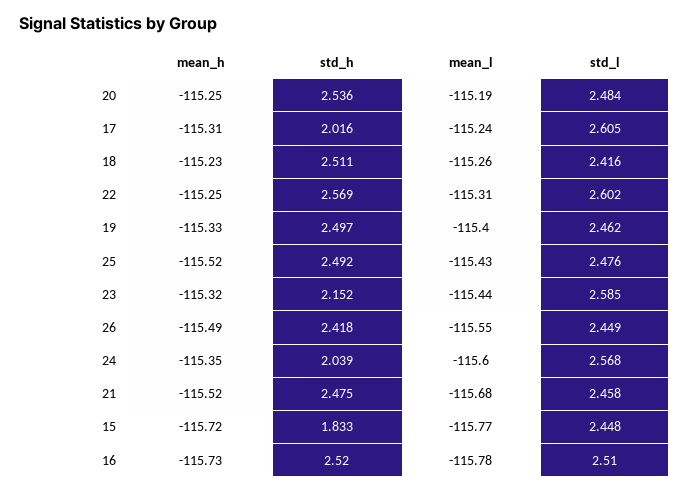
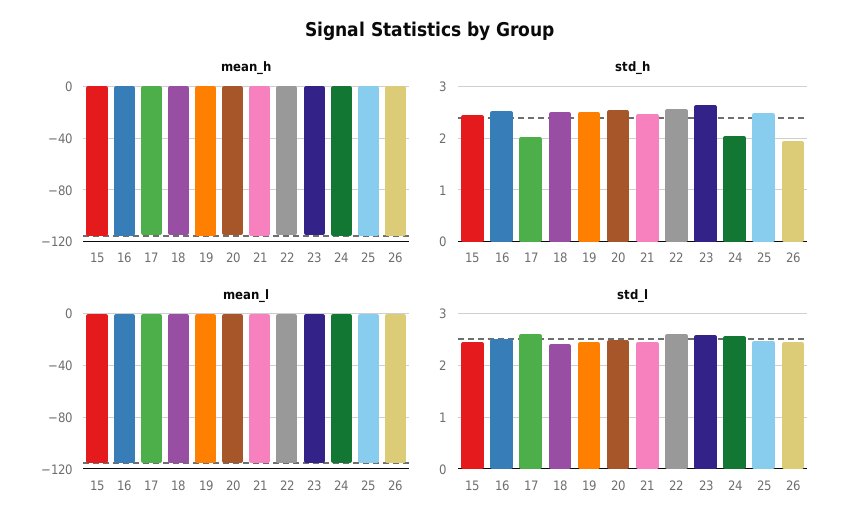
std_h, 23: 2.152 -> 2.6
std_h, 26: 2.418 -> 2
std_h, 15: 1.833 -> 2.4

